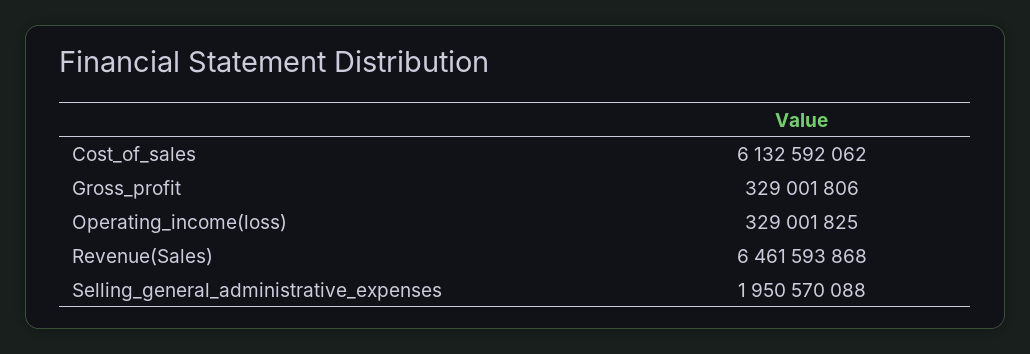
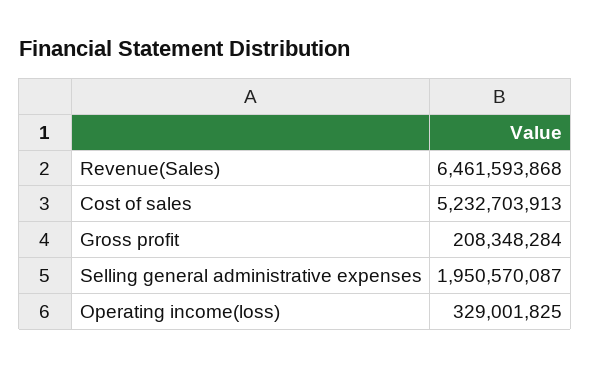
Cost_of_sales: 6132592062 -> 5232703913
Gross_profit: 329001806 -> 208348284
Selling_general_administrative_expenses: 1950570088 -> 1950570087

